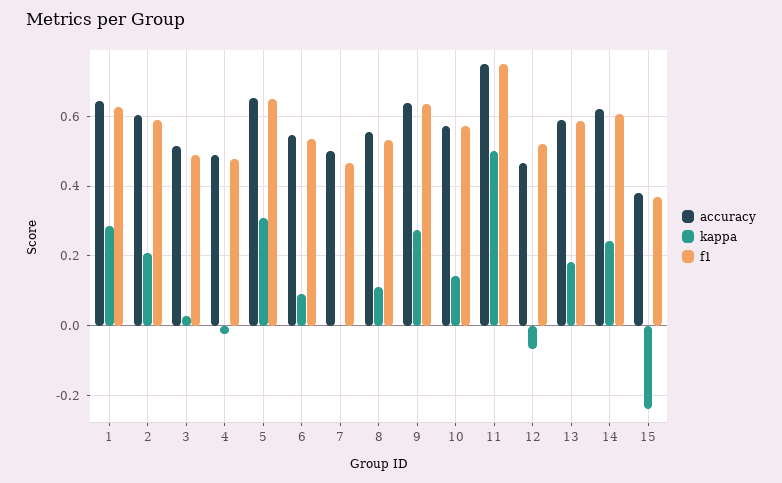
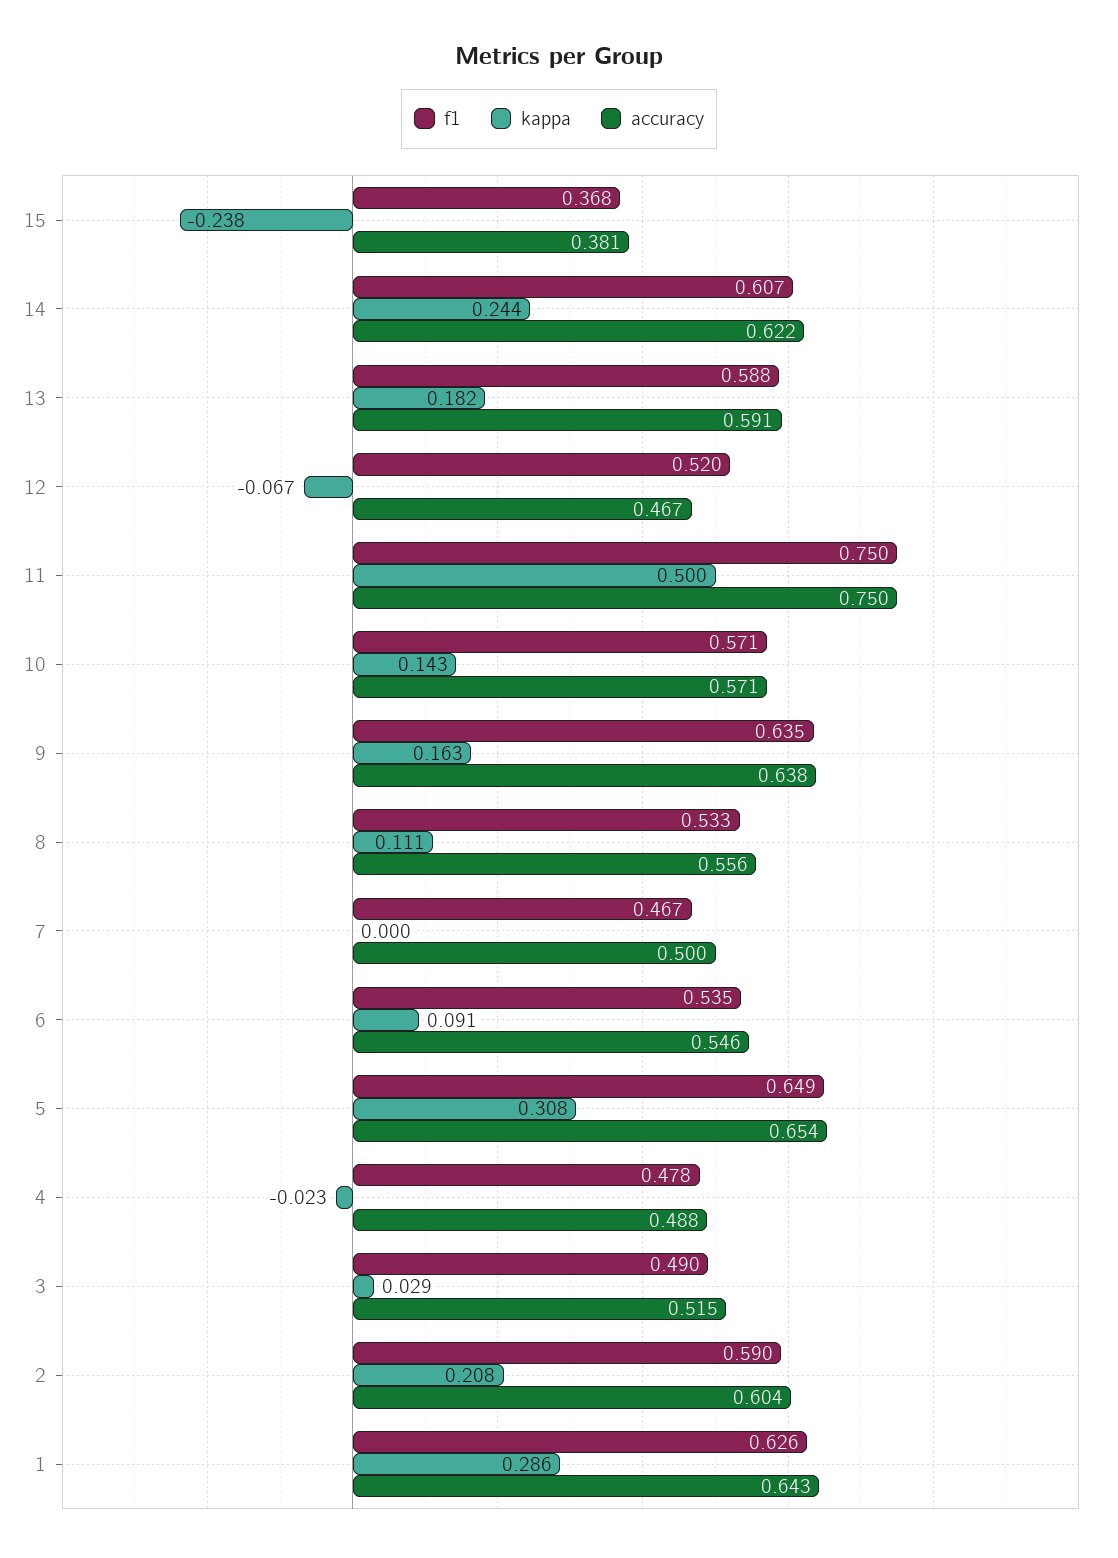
kappa, 9: 0.28 -> 0.163

